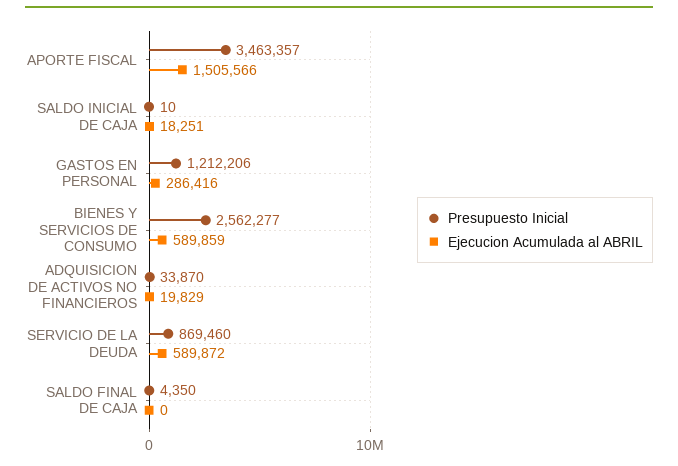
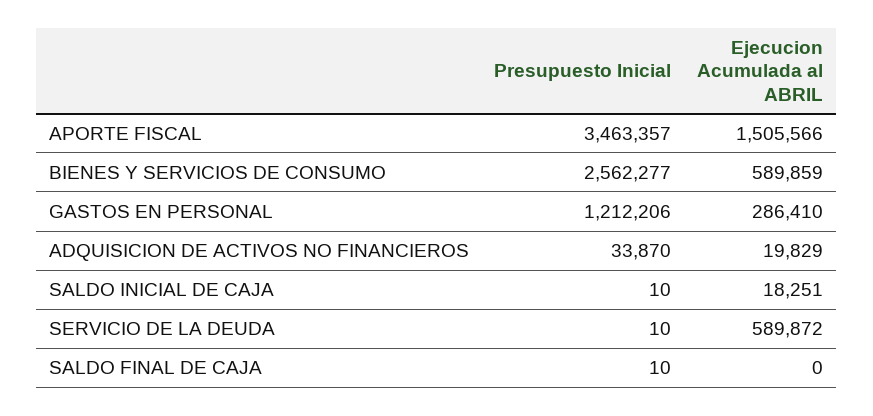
Ejecucion Acumulada al ABRIL, GASTOS EN PERSONAL: 286416 -> 286410
Presupuesto Inicial, SERVICIO DE LA DEUDA: 869460 -> 10
Presupuesto Inicial, SALDO FINAL DE CAJA: 4350 -> 10

